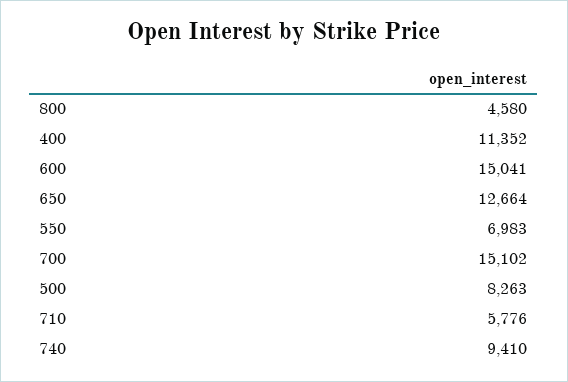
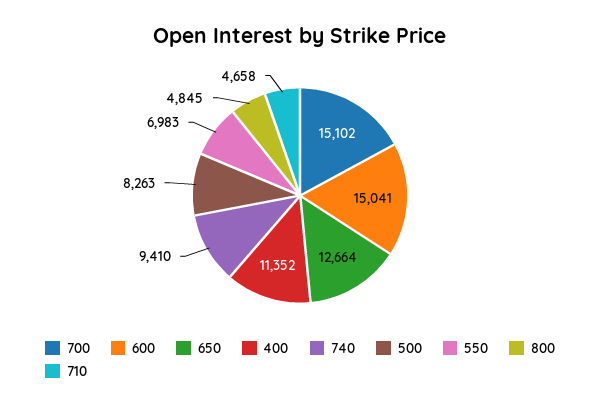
800: 4580 -> 4845
710: 5776 -> 4658

